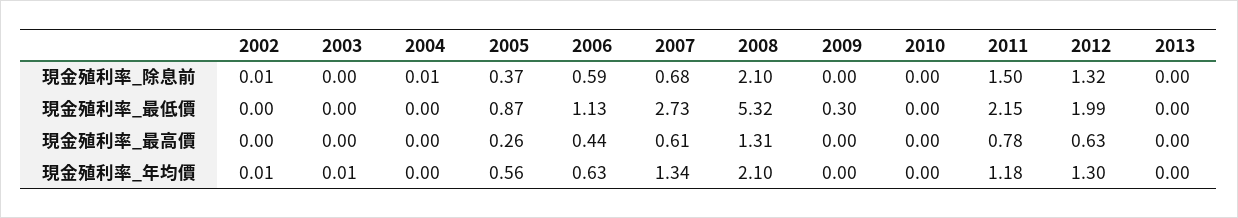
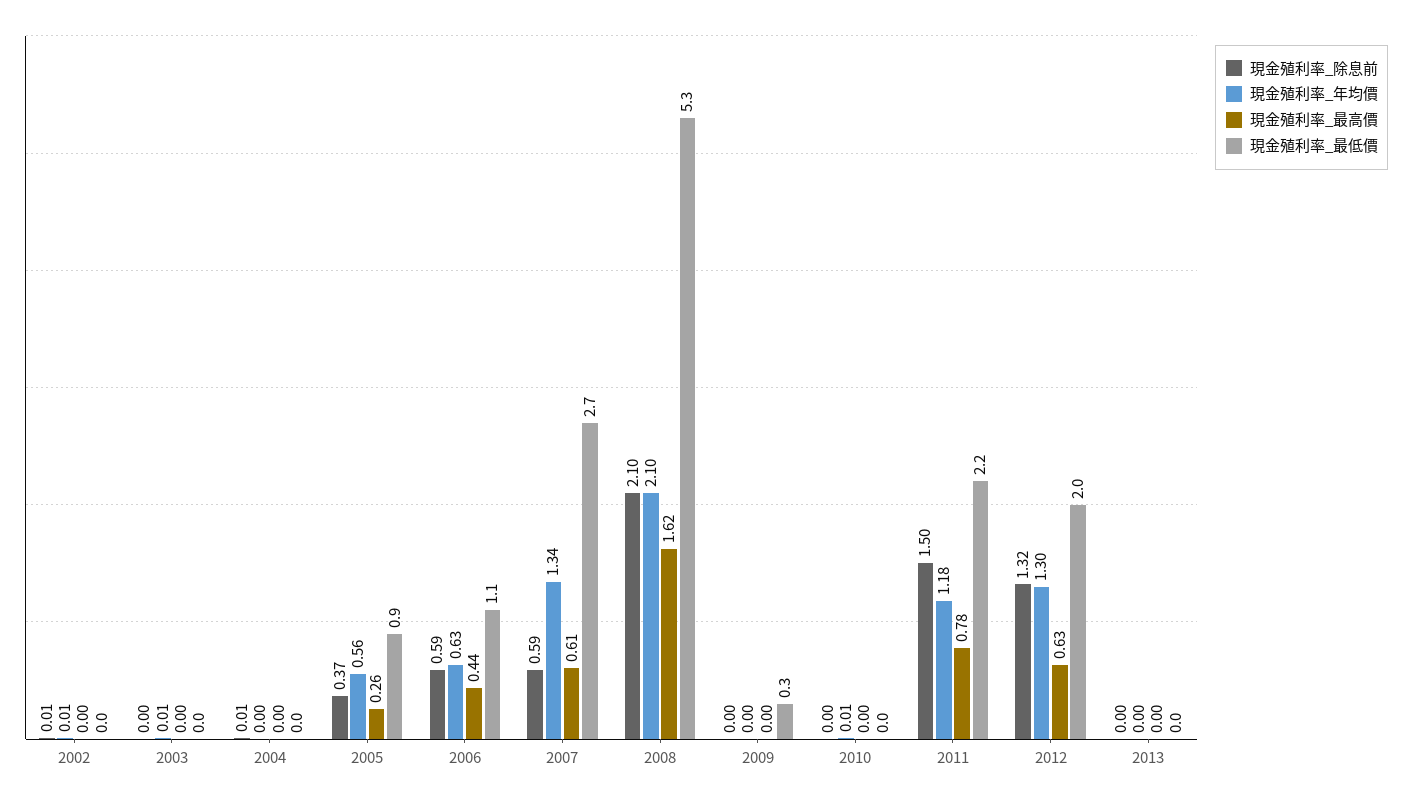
現金殖利率_除息前, 2007: 0.68 -> 0.59
現金殖利率_最高價, 2008: 1.31 -> 1.62
現金殖利率_年均價, 2010: 0 -> 0.01

